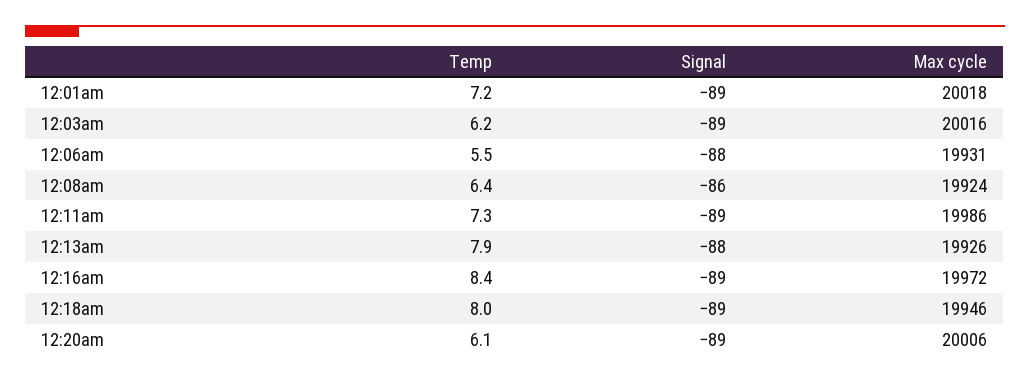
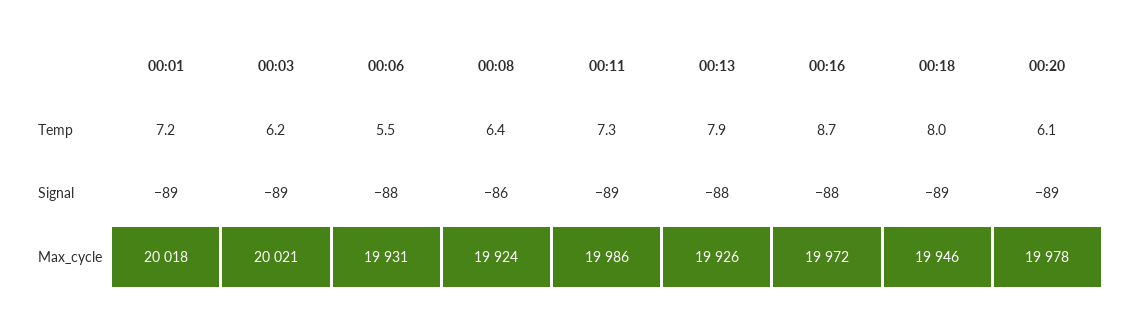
Max cycle, 12:03am: 20016 -> 20021
Temp, 12:16am: 8.4 -> 8.7
Signal, 12:16am: -89 -> -88
Max cycle, 12:20am: 20006 -> 19978

